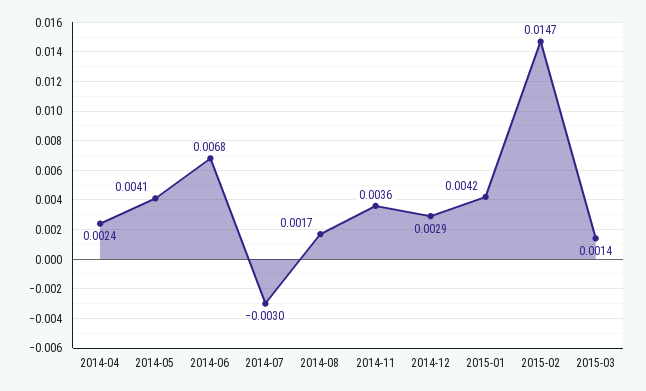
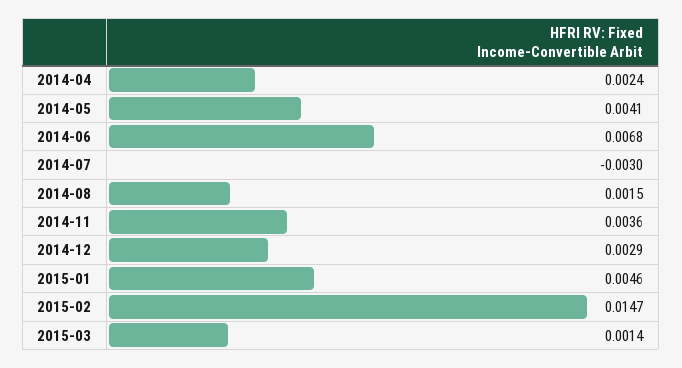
2014-08: 0.0017 -> 0.0015
2015-01: 0.0042 -> 0.0046

